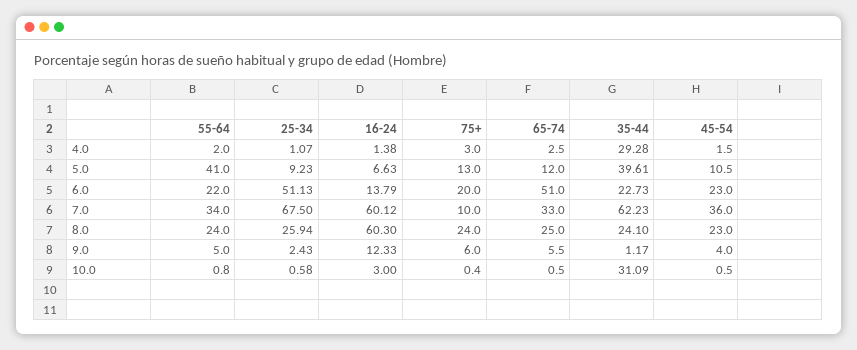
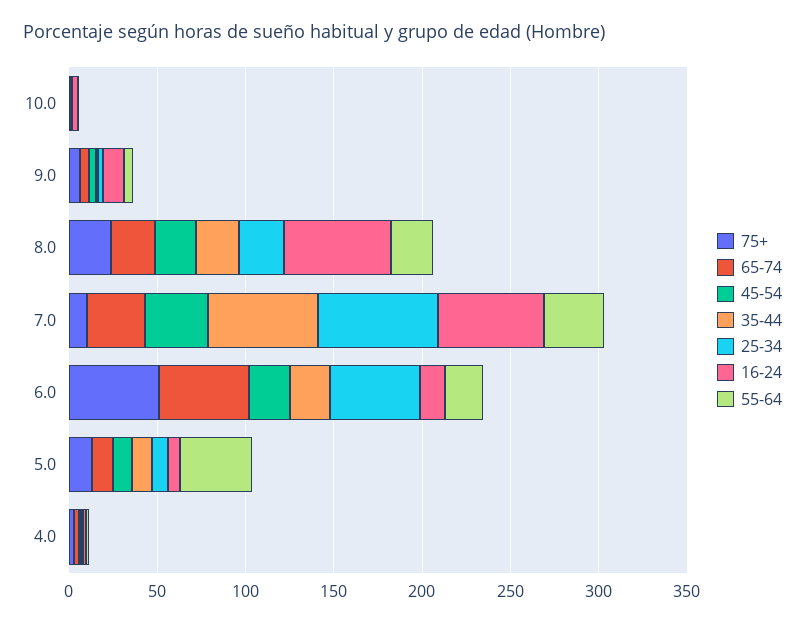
35-44, 4.0: 29.28 -> 0
35-44, 5.0: 39.61 -> 10
75+, 6.0: 20 -> 50
35-44, 10.0: 31.09 -> 0

